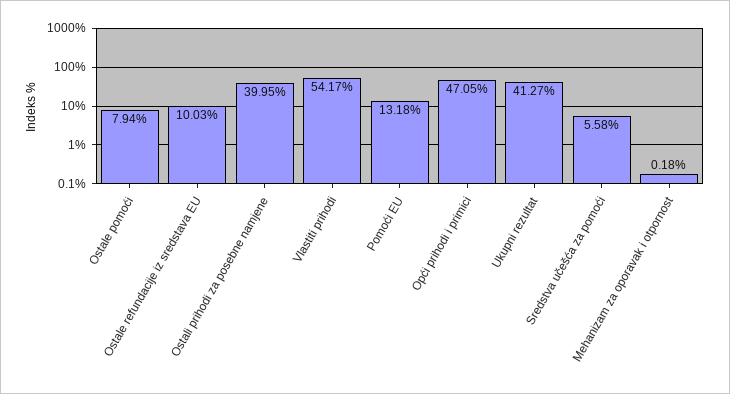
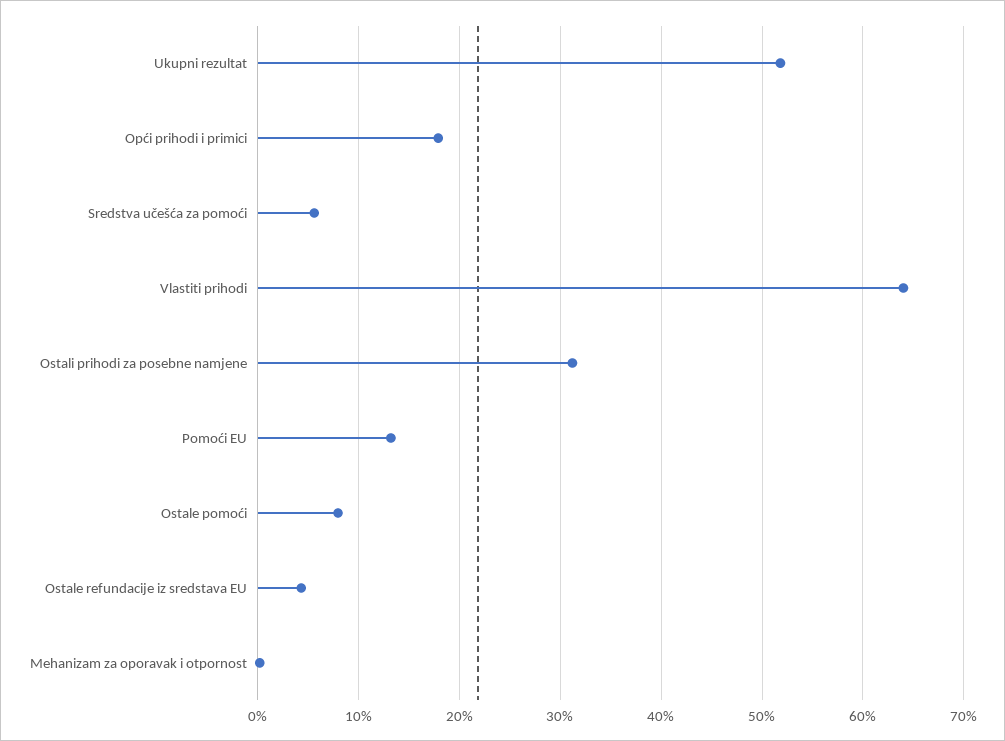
Ostale refundacije iz sredstava EU: 10.03 -> 4
Ostali prihodi za posebne namjene: 39.95 -> 31
Vlastiti prihodi: 54.17 -> 64
Opći prihodi i primici: 47.05 -> 18
Ukupni rezultat: 41.27 -> 52

